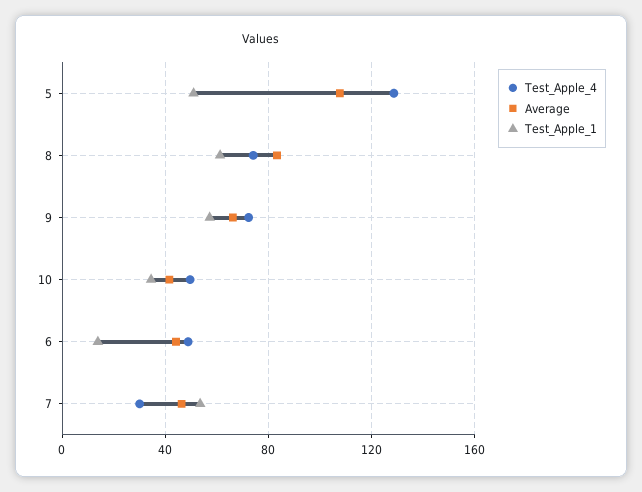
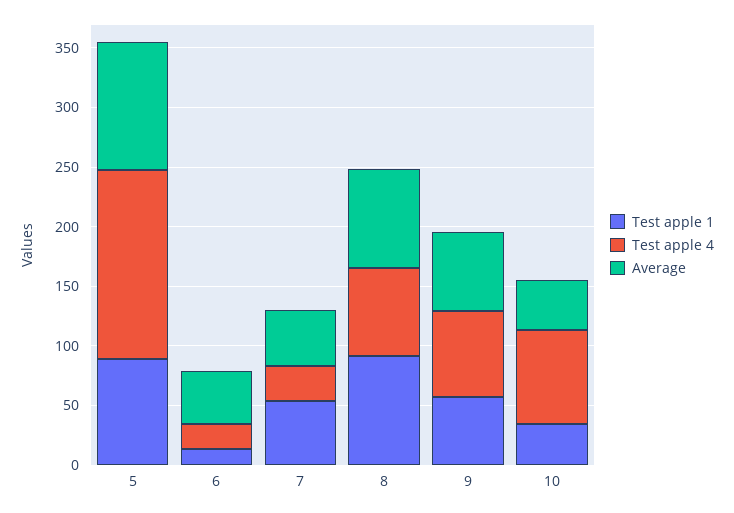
Test_Apple_4, 5: 130 -> 160
Test_Apple_1, 5: 50 -> 90
Test_Apple_1, 8: 60 -> 90
Test_Apple_4, 10: 50 -> 80
Test_Apple_4, 6: 50 -> 20

